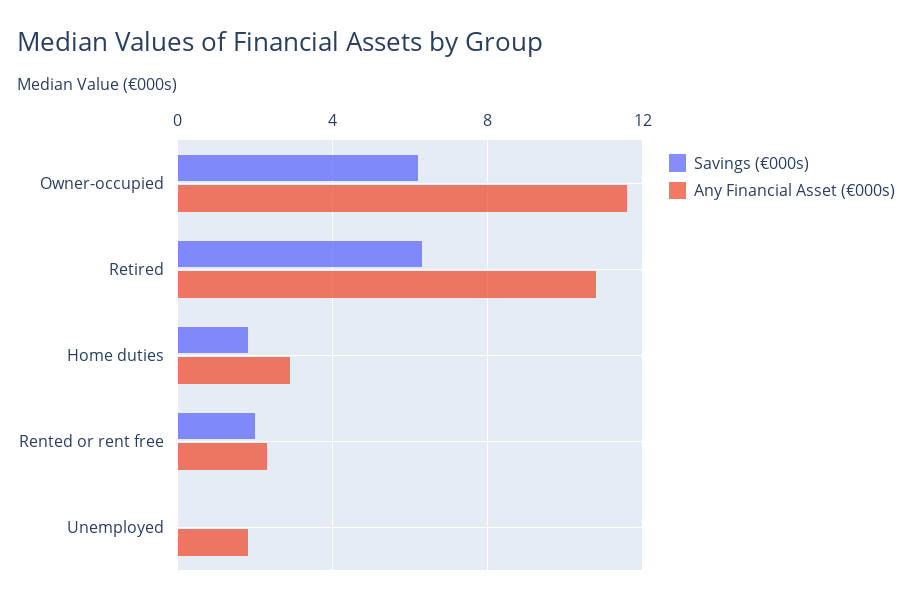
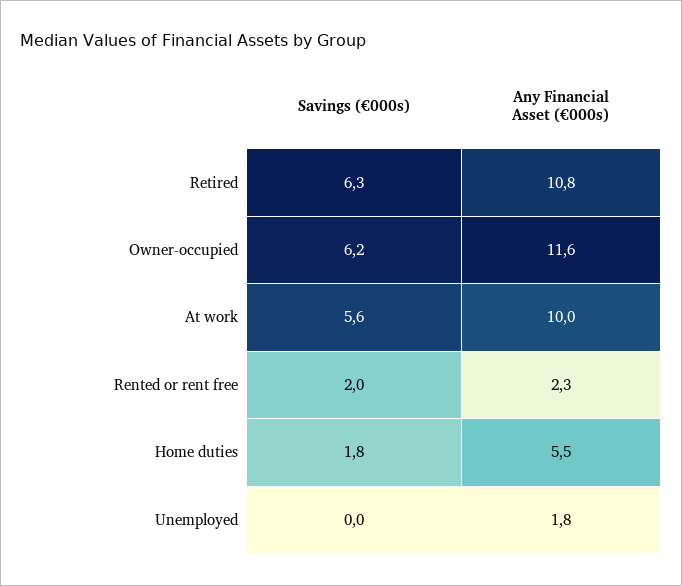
Any Financial Asset (€000s), Home duties: 3 -> 5.5
Savings (€000s), At work: none -> 5.6
Any Financial Asset (€000s), At work: none -> 10

